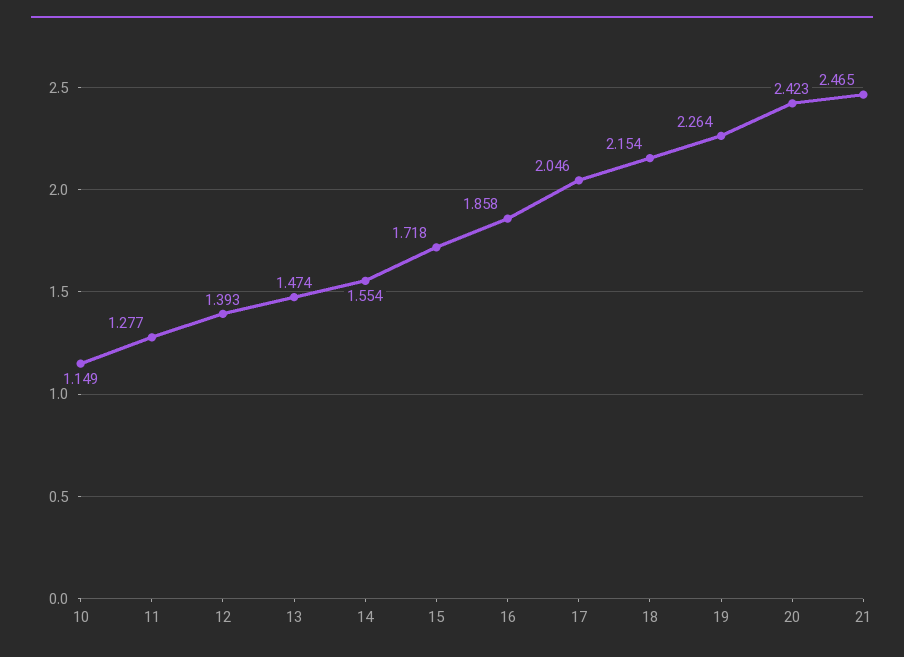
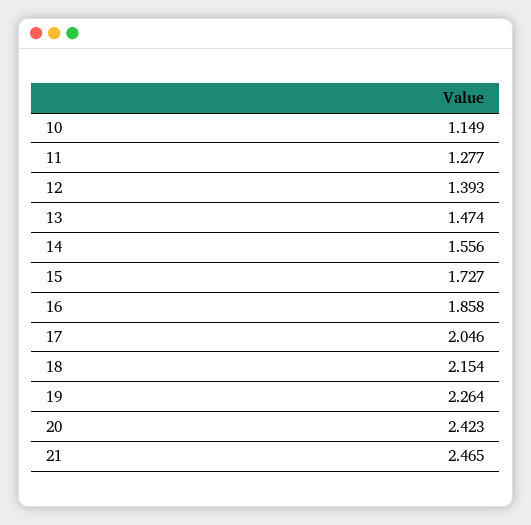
14: 1.554 -> 1.556
15: 1.718 -> 1.727

